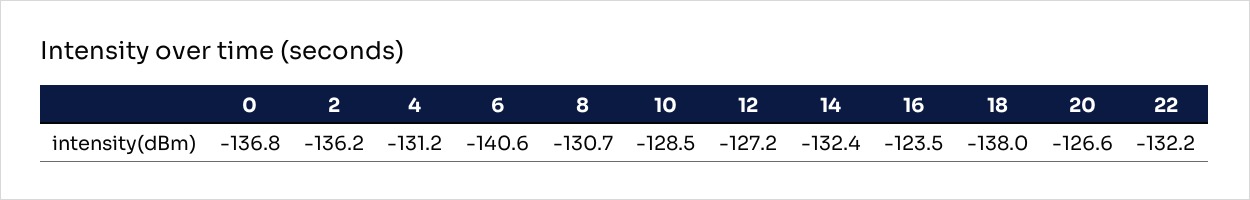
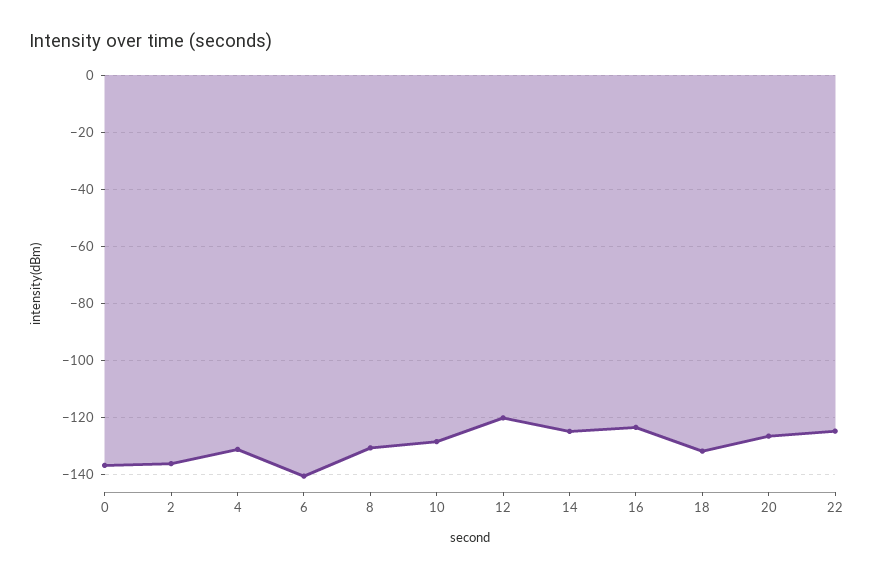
12: -127.2 -> -120
14: -132.4 -> -125
18: -138 -> -132.5
22: -132.2 -> -125

